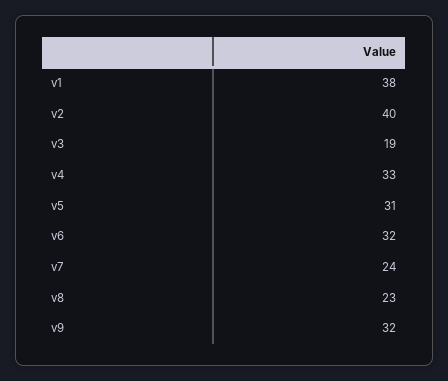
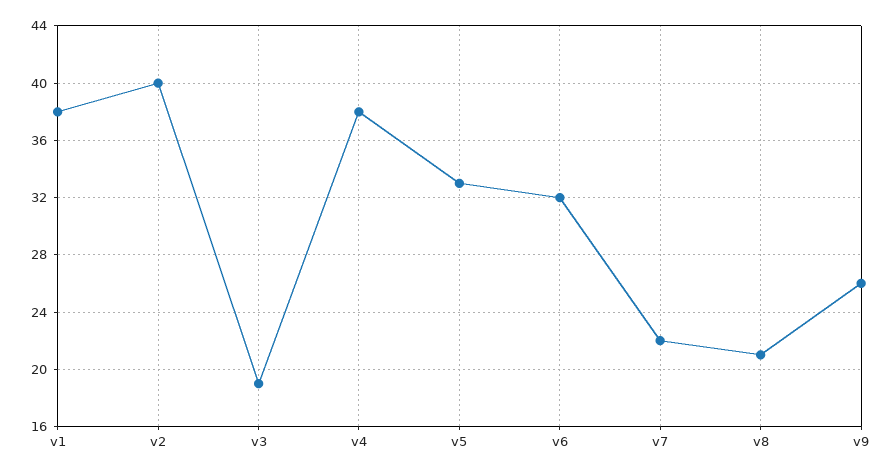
v4: 33 -> 38
v5: 31 -> 33
v7: 24 -> 22
v8: 23 -> 21
v9: 32 -> 26

